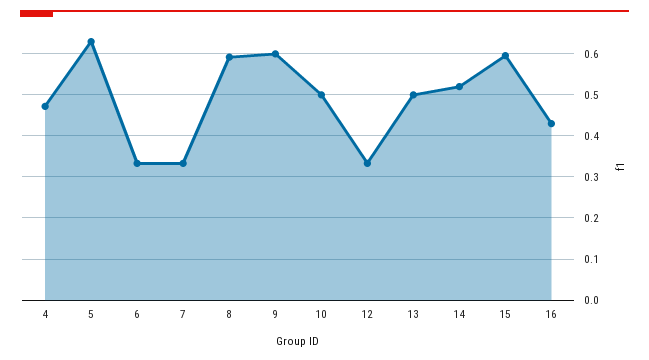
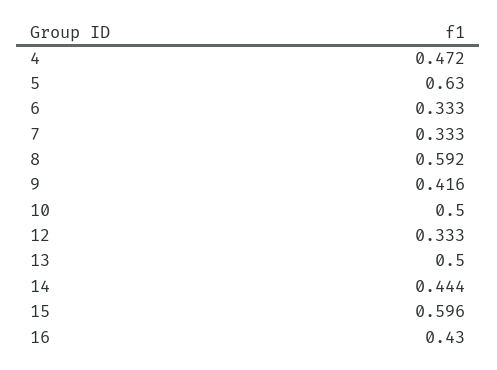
9: 0.6 -> 0.416
14: 0.52 -> 0.444

